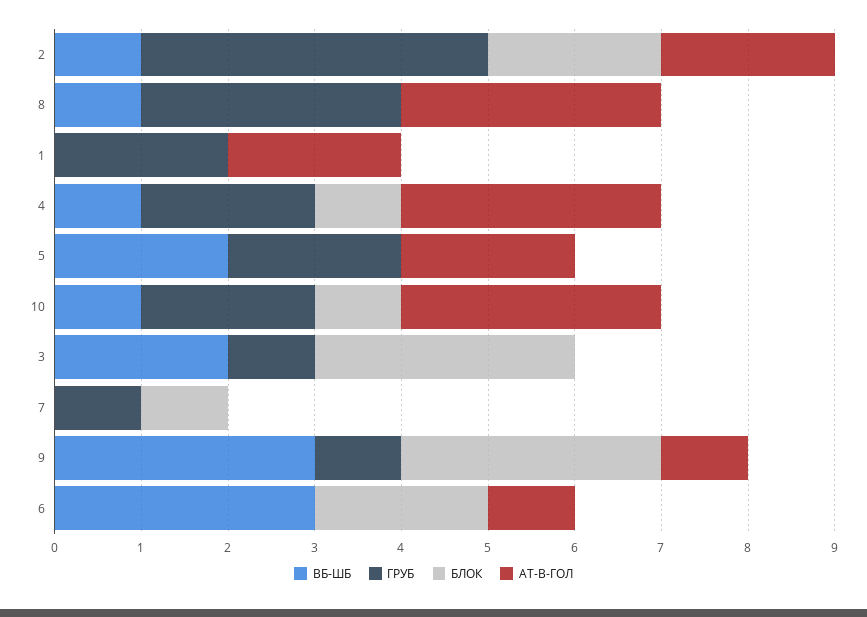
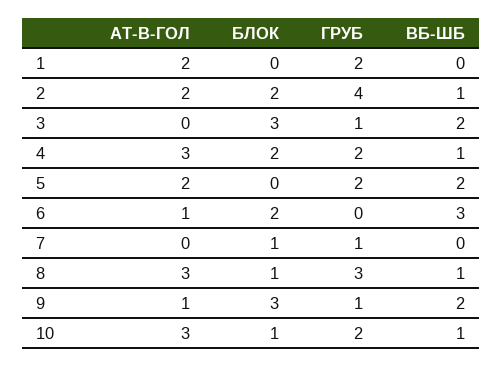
БЛОК, 8: 0 -> 1
БЛОК, 4: 1 -> 2
ВБ-ШБ, 9: 3 -> 2

